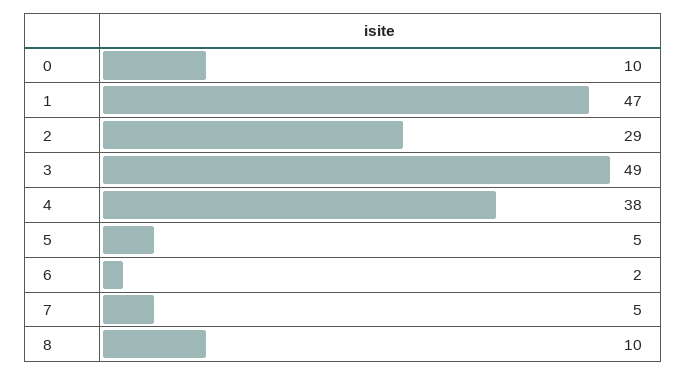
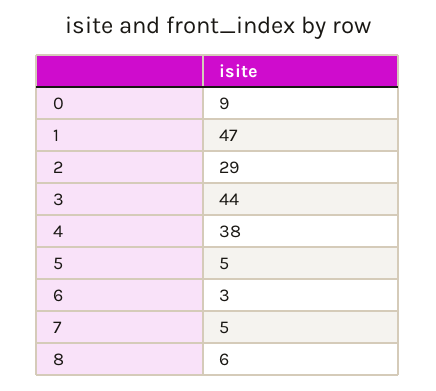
0: 10 -> 9
3: 49 -> 44
6: 2 -> 3
8: 10 -> 6

